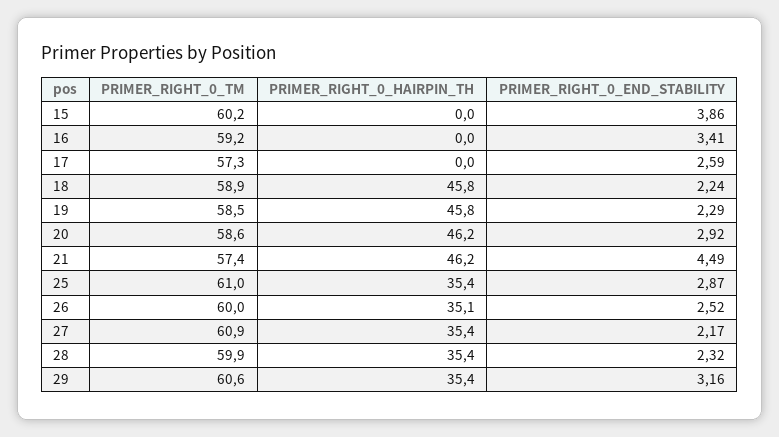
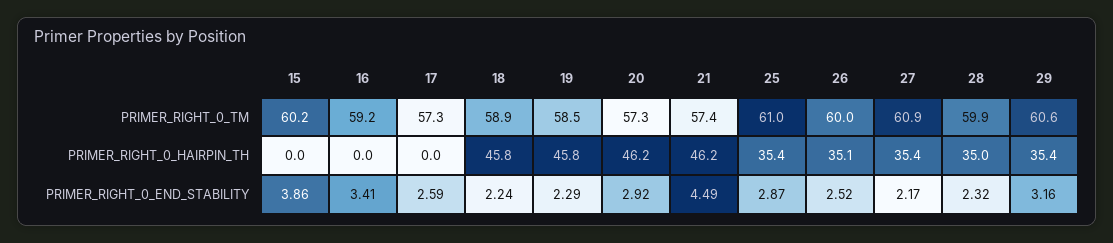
PRIMER_RIGHT_0_TM, 20: 58.6 -> 57.3
PRIMER_RIGHT_0_HAIRPIN_TH, 28: 35.4 -> 35

